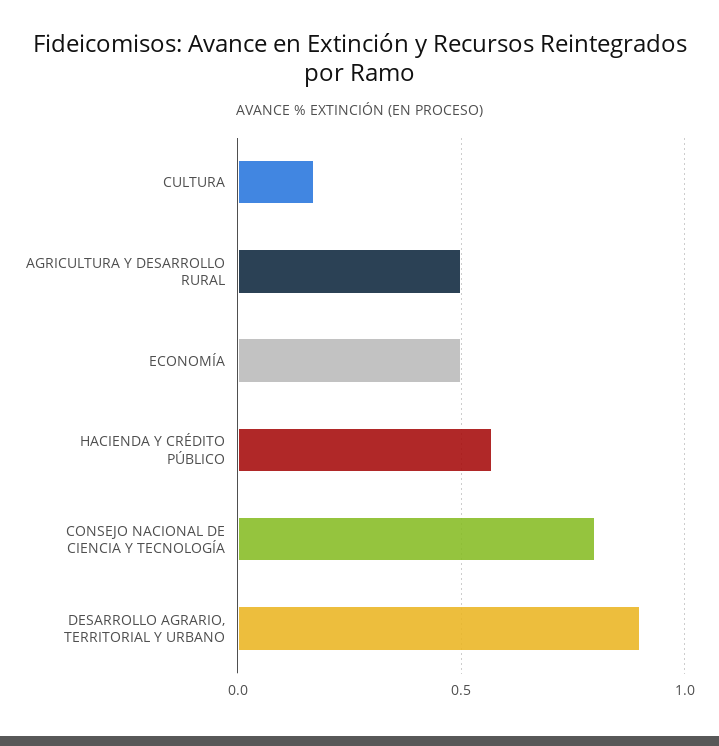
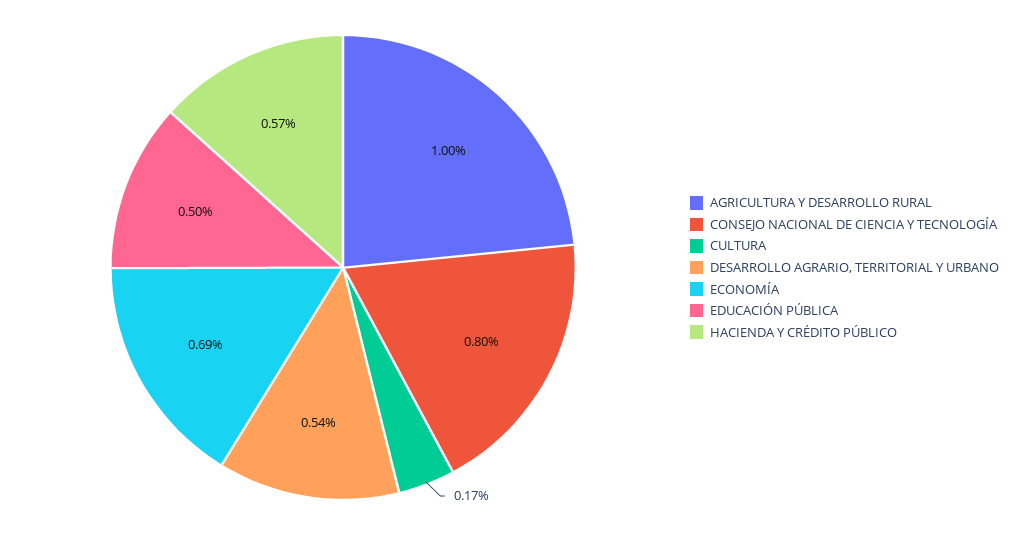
AGRICULTURA Y DESARROLLO RURAL: 0.5 -> 1
ECONOMÍA: 0.5 -> 0.69
DESARROLLO AGRARIO, TERRITORIAL Y URBANO: 0.9 -> 0.54
EDUCACIÓN PÚBLICA: none -> 0.5

